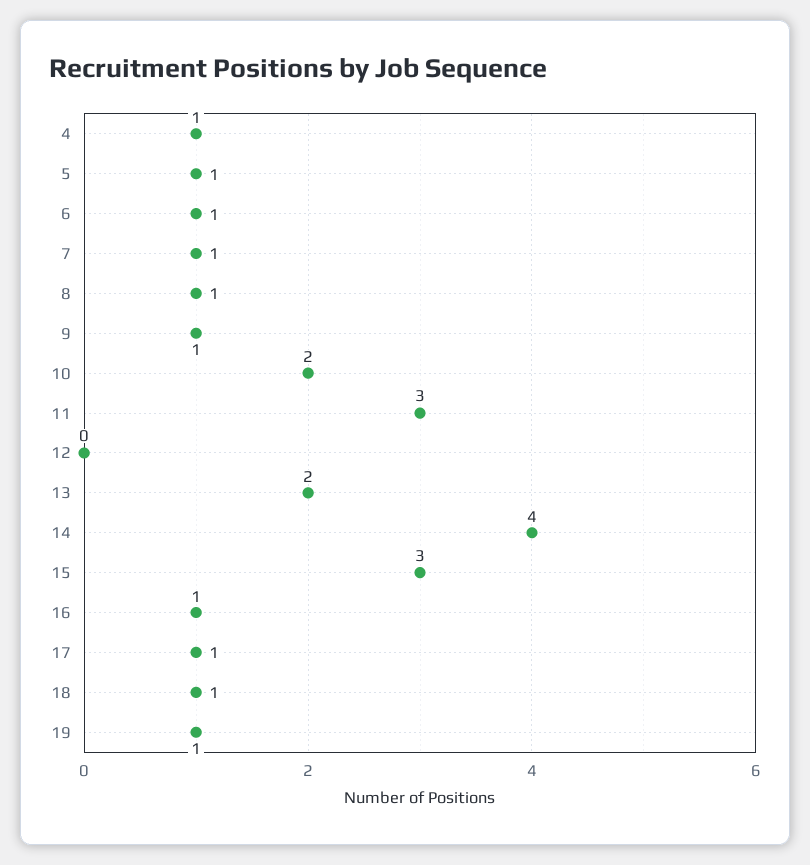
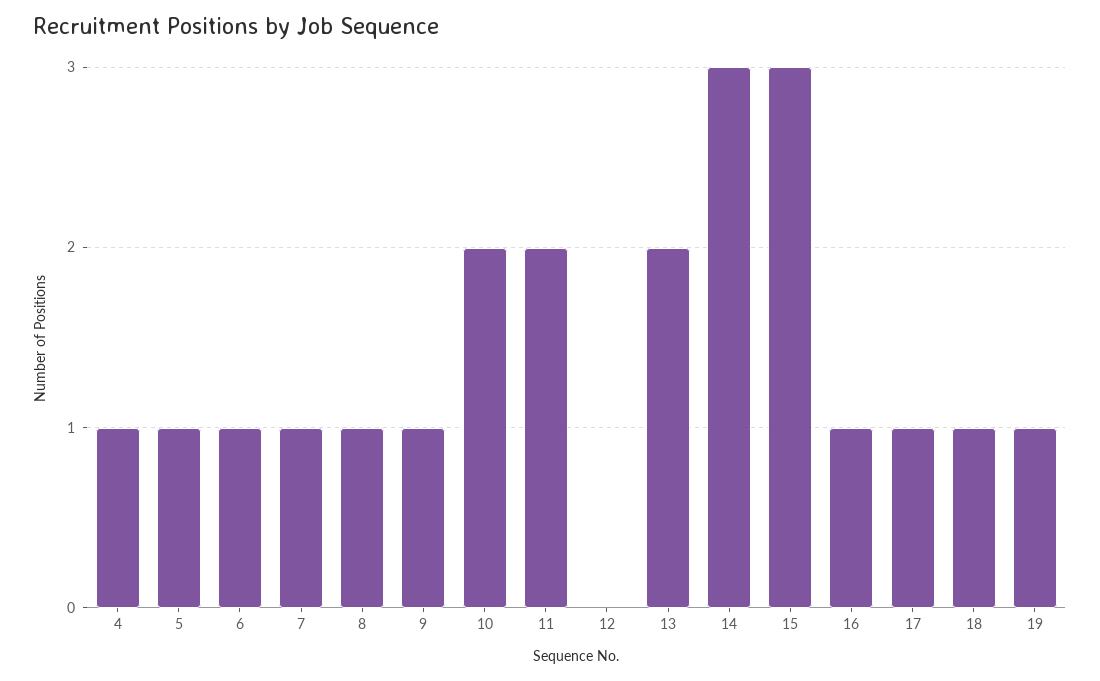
11: 3 -> 2
14: 4 -> 3

